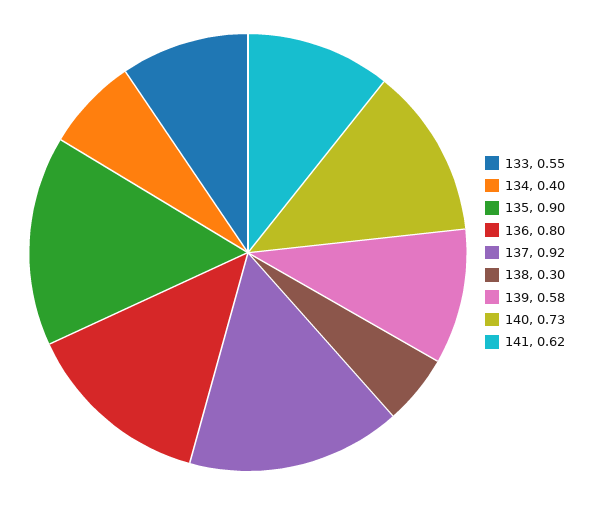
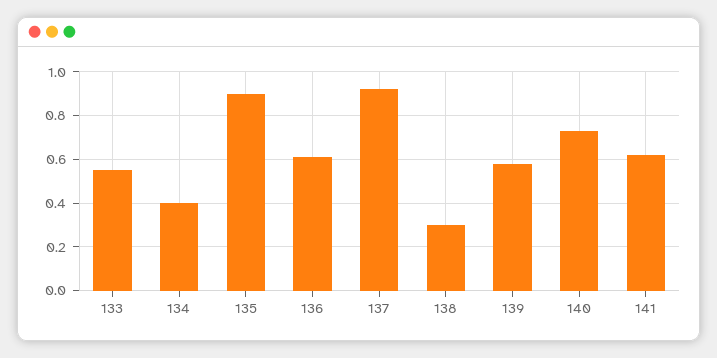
136: 0.8 -> 0.6

